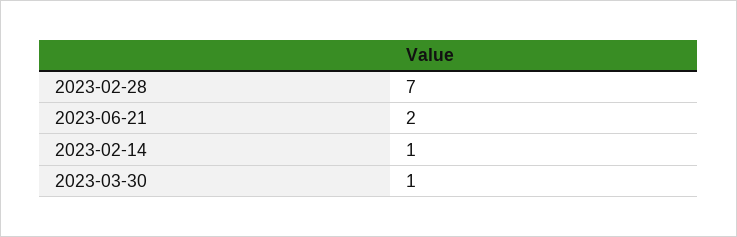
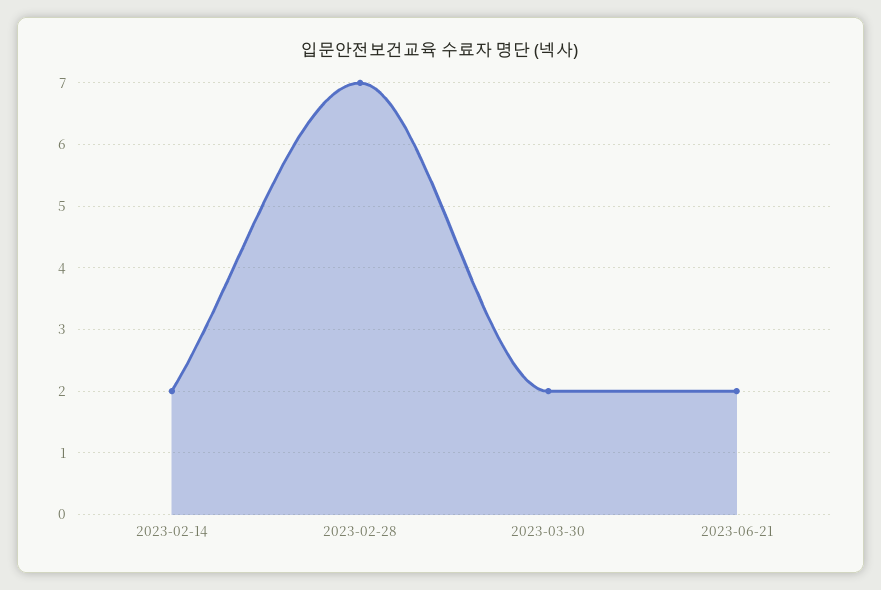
2023-02-14: 1 -> 2
2023-03-30: 1 -> 2

